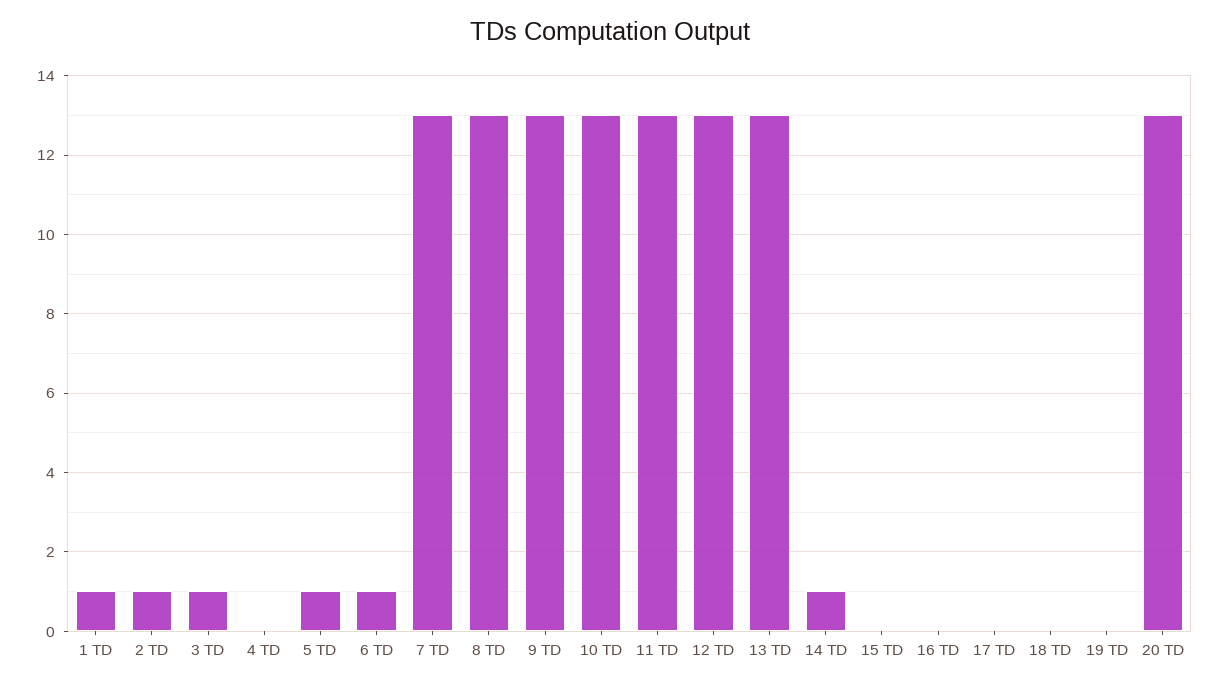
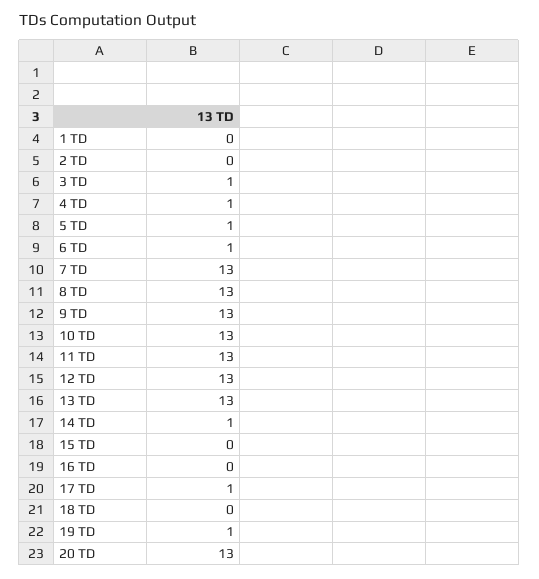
1 TD: 1 -> 0
2 TD: 1 -> 0
4 TD: 0 -> 1
17 TD: 0 -> 1
19 TD: 0 -> 1

